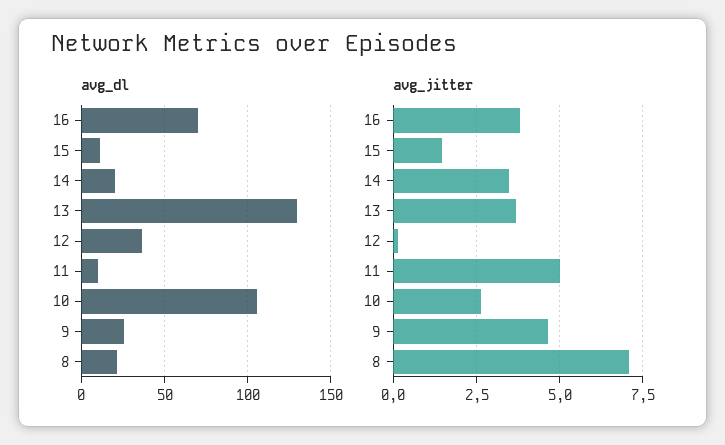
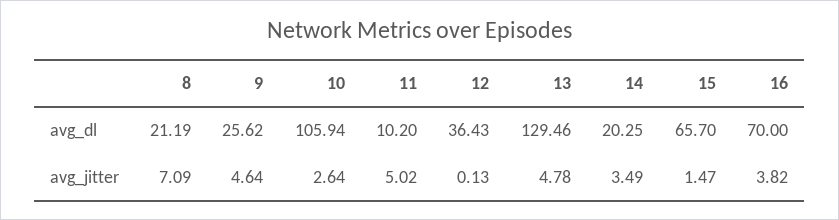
avg_dl, 15: 10 -> 65.7
avg_jitter, 13: 3.75 -> 4.78

